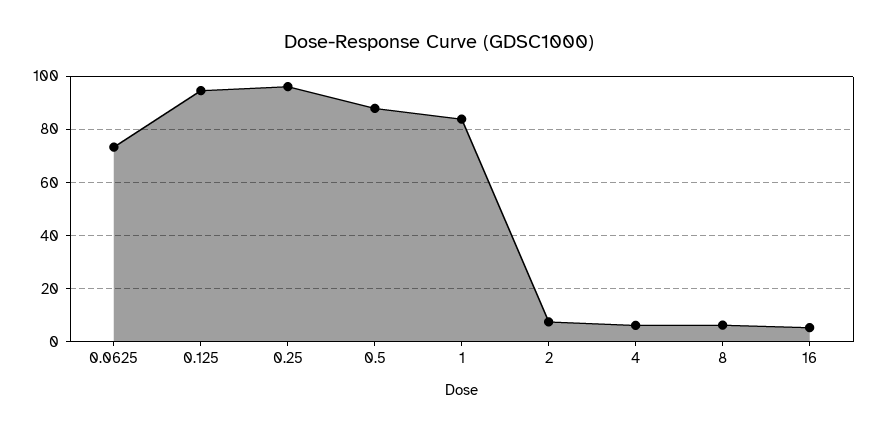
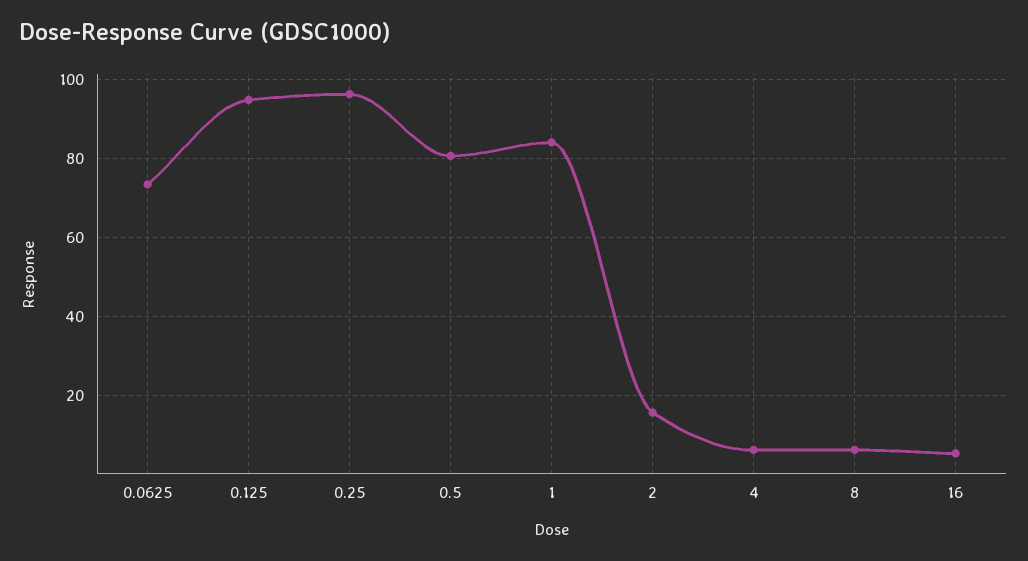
0.5: 87.5 -> 80
2: 7.5 -> 16

